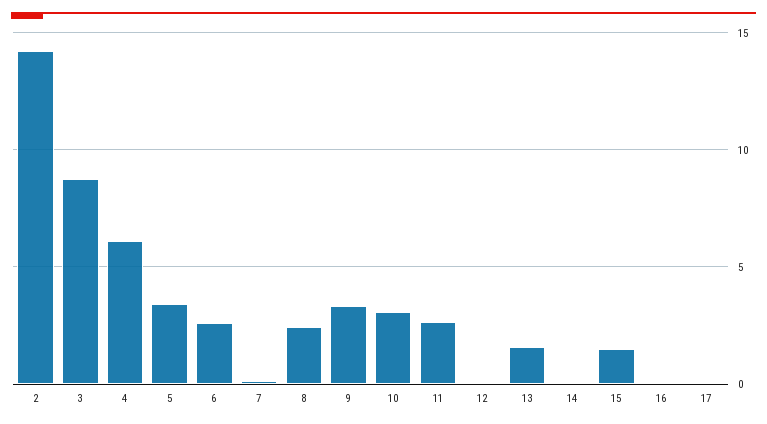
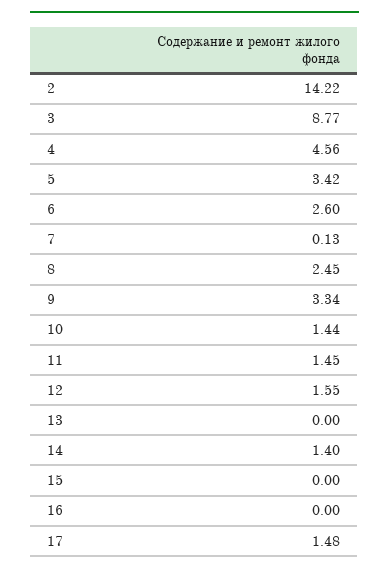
4: 6 -> 4.56
10: 3 -> 1.44
11: 2.5 -> 1.45
12: 0 -> 1.55
13: 1.5 -> 0
14: 0 -> 1.4
15: 1.5 -> 0
17: 0 -> 1.48

